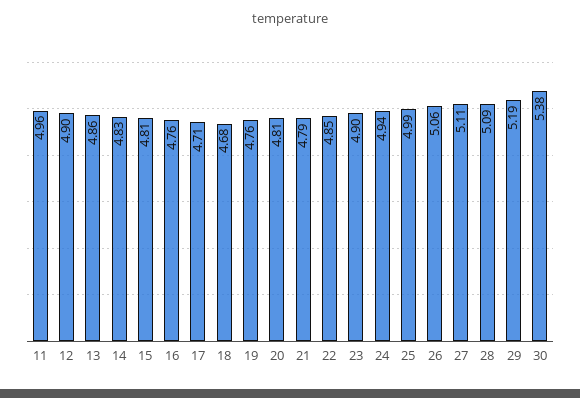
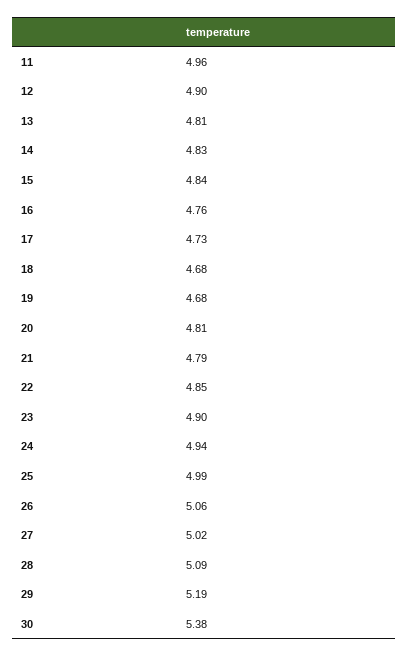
13: 4.86 -> 4.81
15: 4.81 -> 4.84
17: 4.71 -> 4.73
19: 4.76 -> 4.68
27: 5.11 -> 5.02

